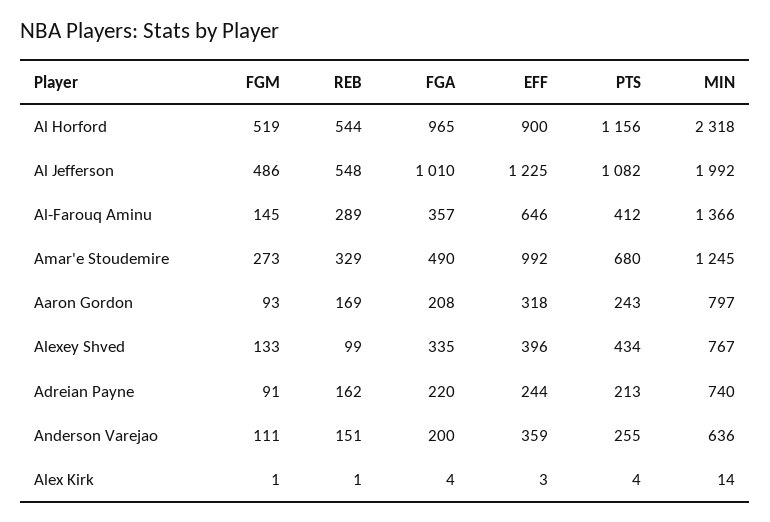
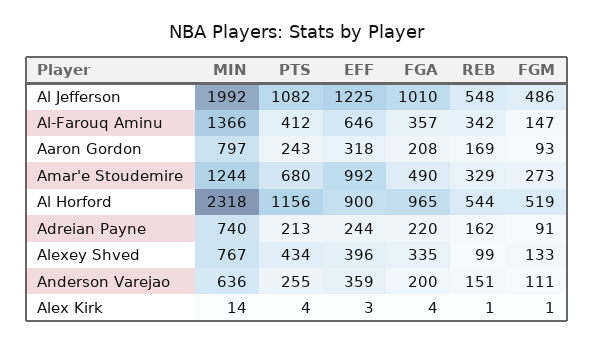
FGM, Al-Farouq Aminu: 145 -> 147
REB, Al-Farouq Aminu: 289 -> 342
MIN, Amar'e Stoudemire: 1245 -> 1244

